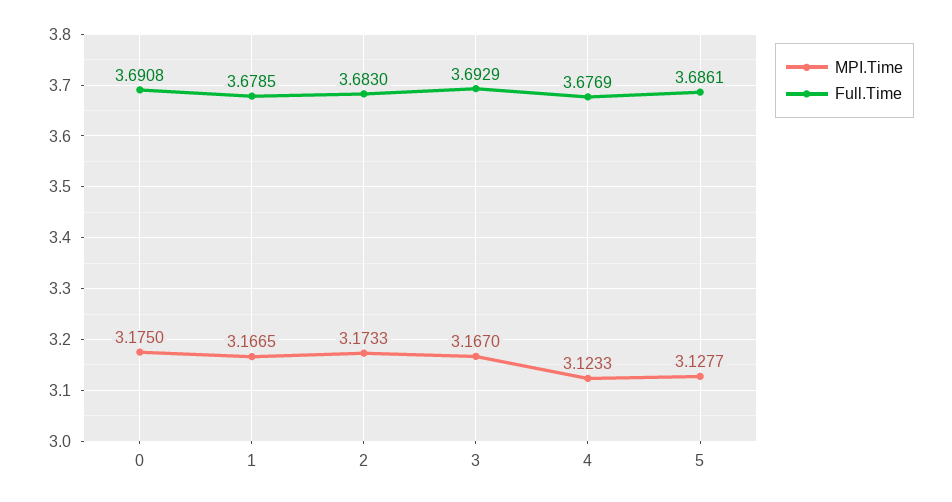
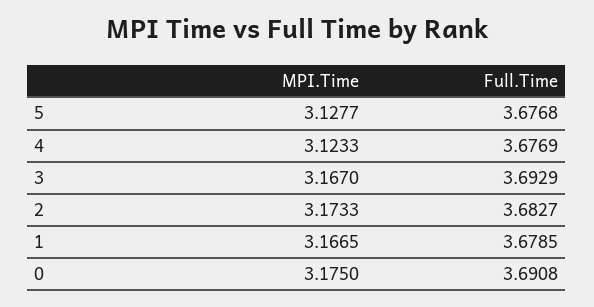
Full.Time, 2: 3.683 -> 3.6827
Full.Time, 5: 3.6861 -> 3.6768

